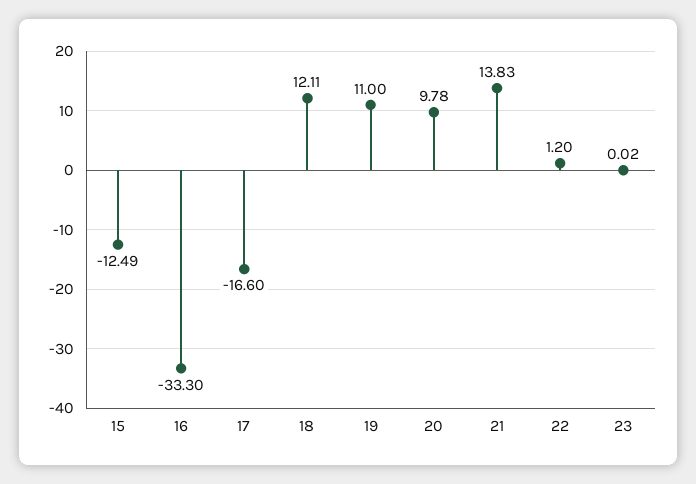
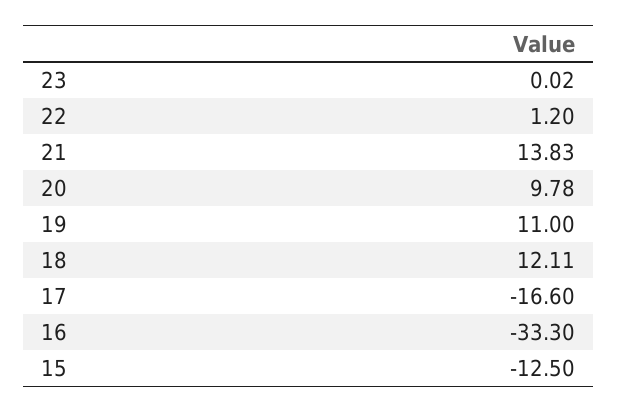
15: -12.49 -> -12.5

